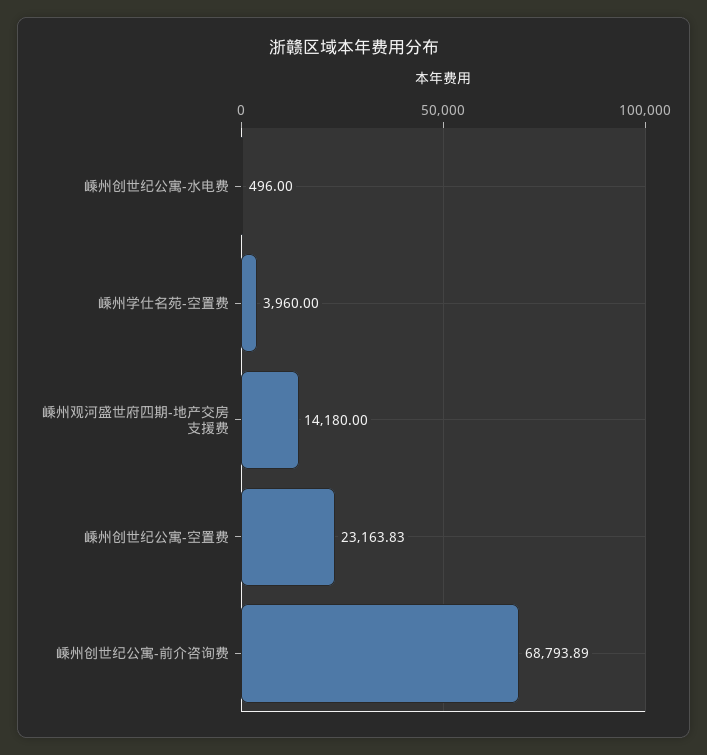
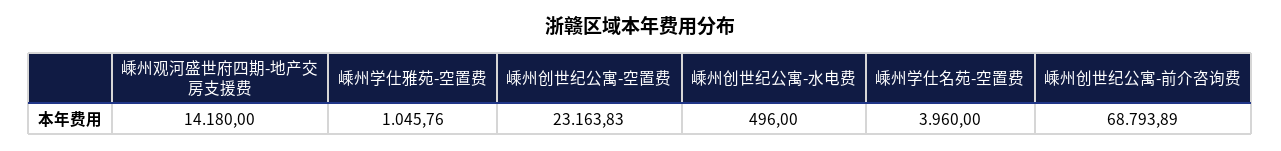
嵊州学仕雅苑-空置费: none -> 1045.76

